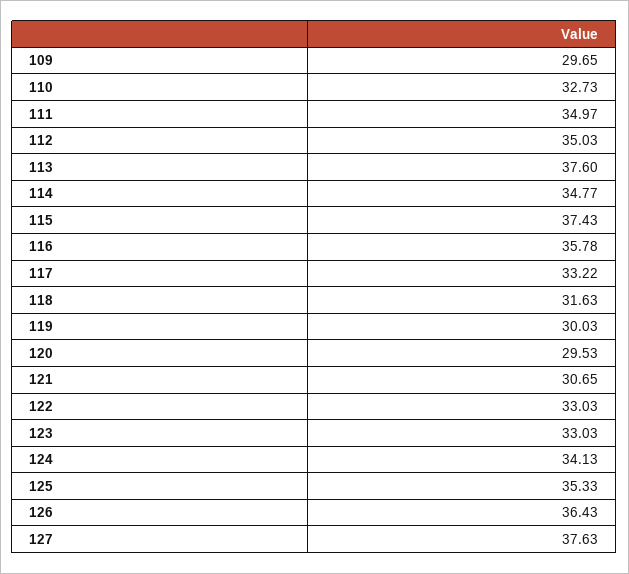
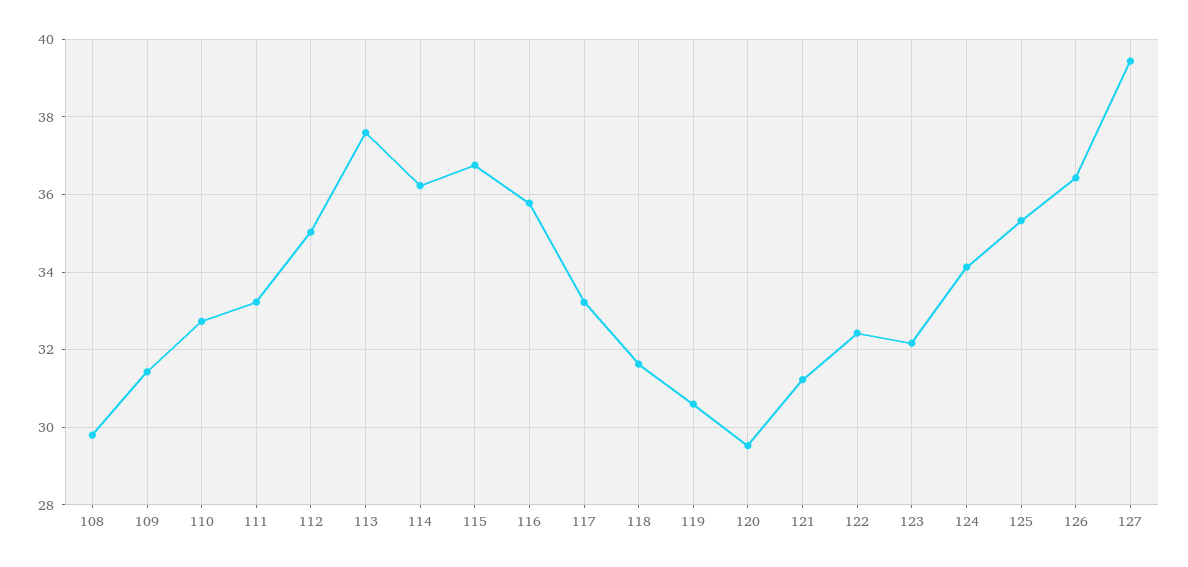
109: 29.65 -> 31.4
111: 34.97 -> 33.2
114: 34.77 -> 36.2
115: 37.43 -> 36.8
119: 30.03 -> 30.6
121: 30.65 -> 31.2
122: 33.03 -> 32.4
123: 33.03 -> 32.2
127: 37.63 -> 39.4
108: none -> 29.8

